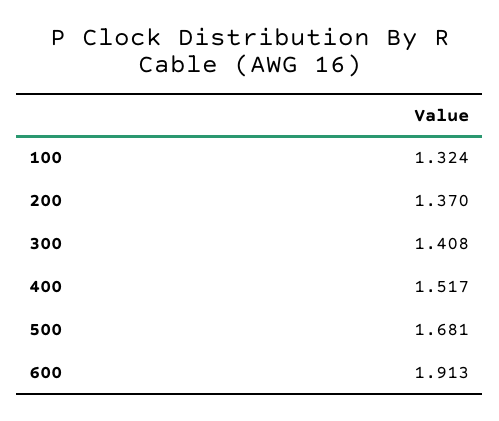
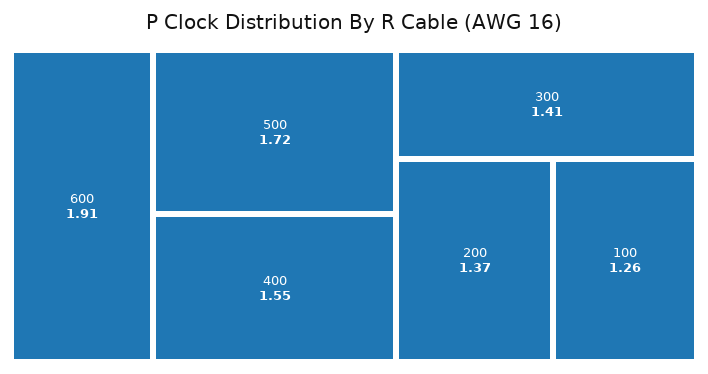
100: 1.324 -> 1.26
400: 1.517 -> 1.55
500: 1.681 -> 1.72

